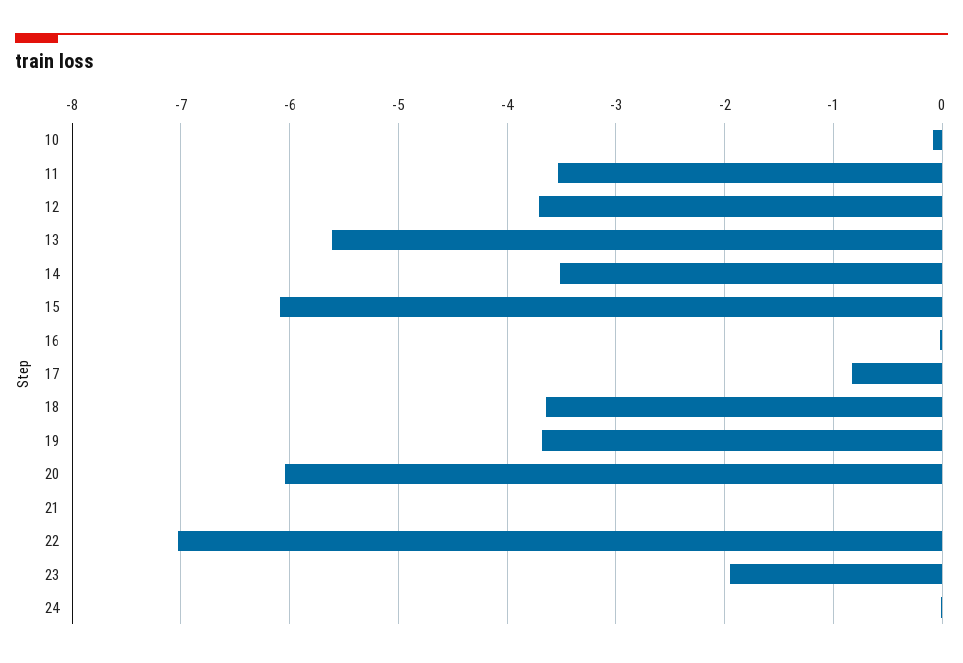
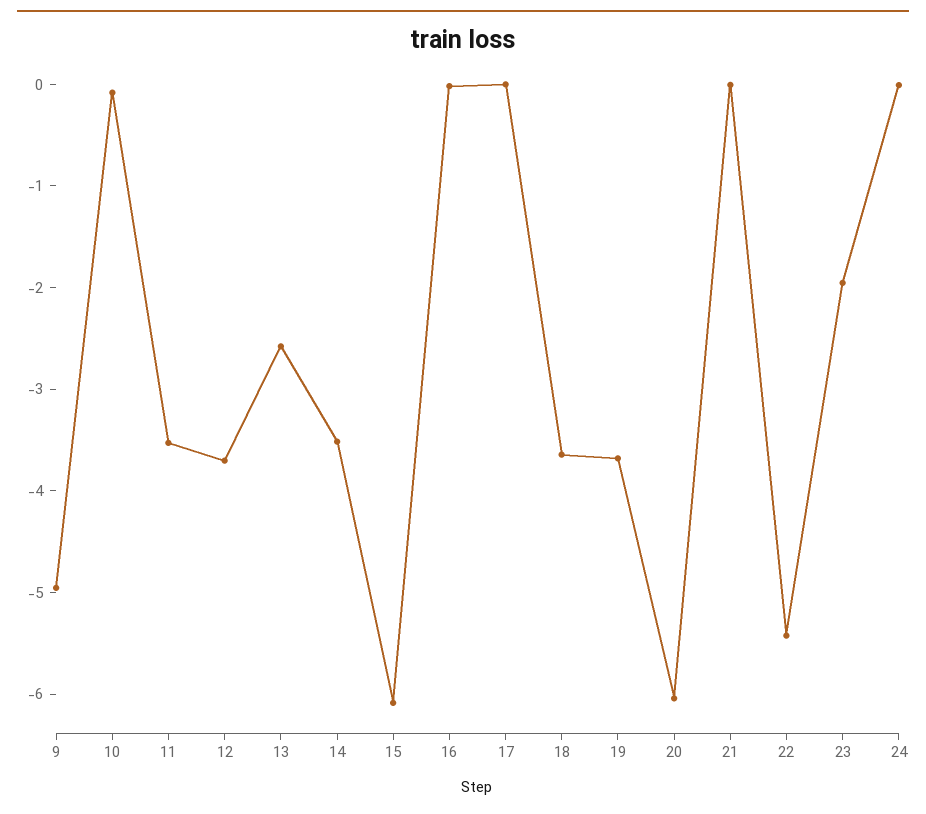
13: -5.6 -> -2.6
17: -0.8 -> 0
22: -7 -> -5.4
9: none -> -5

